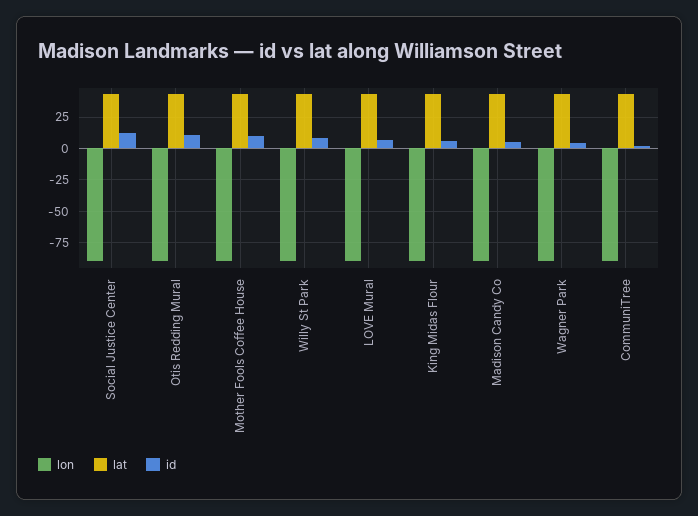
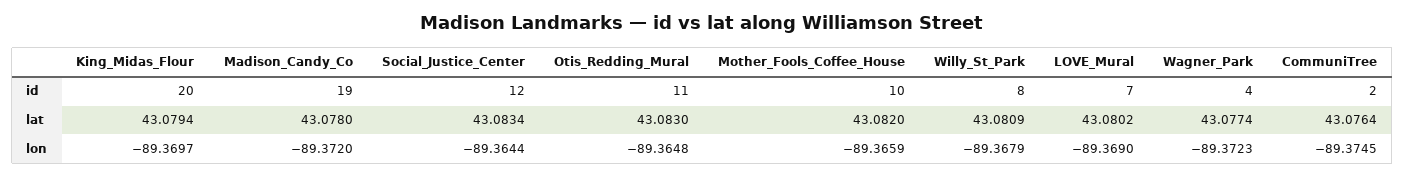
id, King Midas Flour: 5 -> 20
id, Madison Candy Co: 5 -> 19

